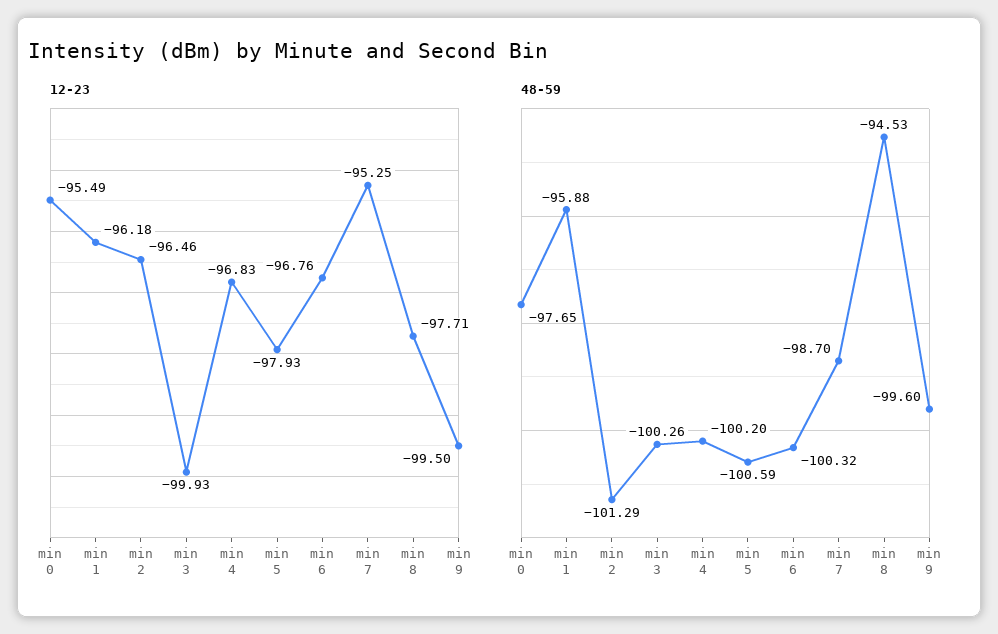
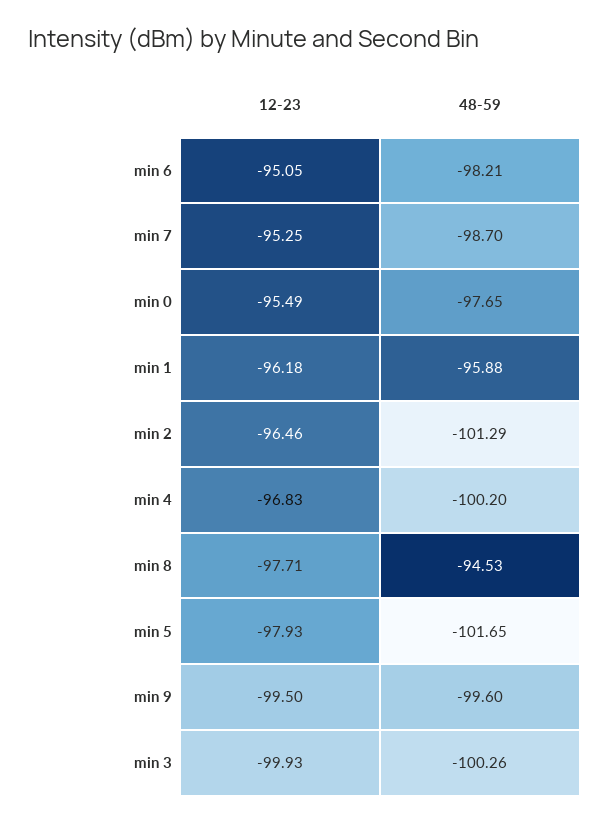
12-23, min 6: -96.76 -> -95.05
48-59, min 5: -100.59 -> -101.65
48-59, min 6: -100.32 -> -98.21

